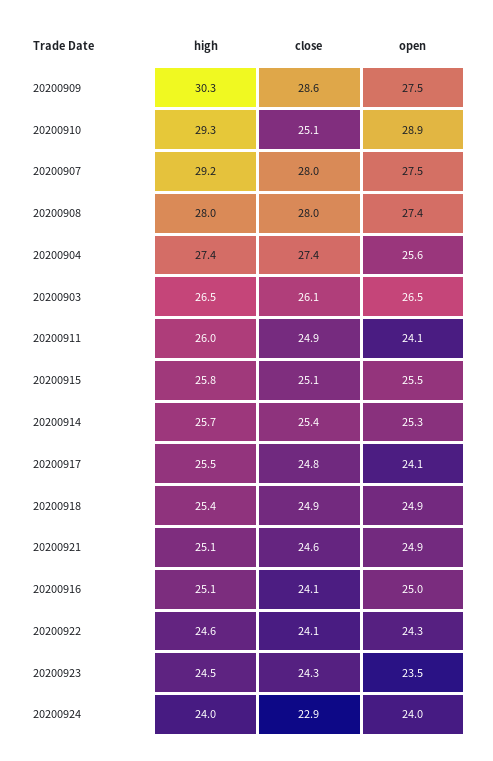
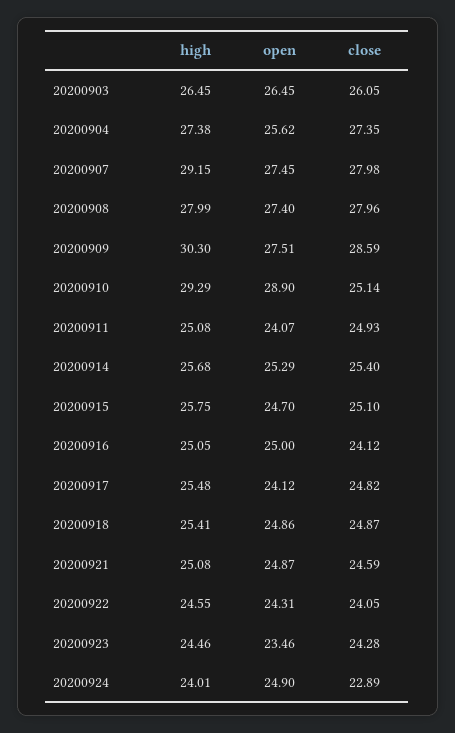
high, 20200911: 26 -> 25.08
open, 20200915: 25.5 -> 24.7
open, 20200924: 24 -> 24.9

